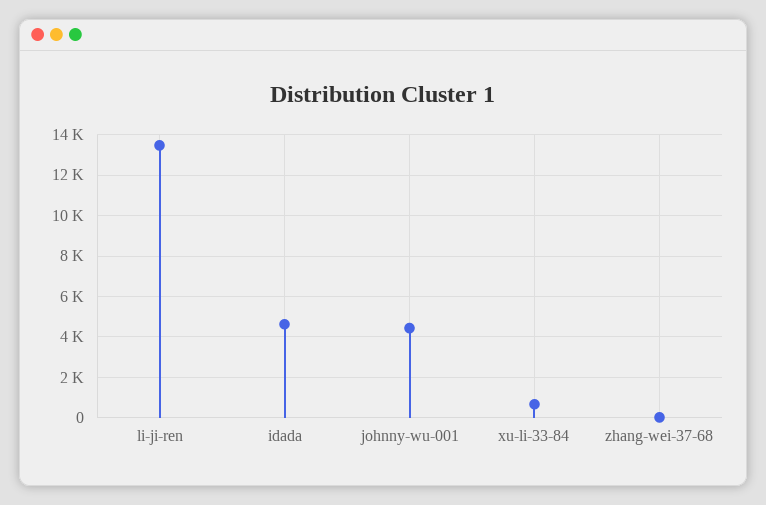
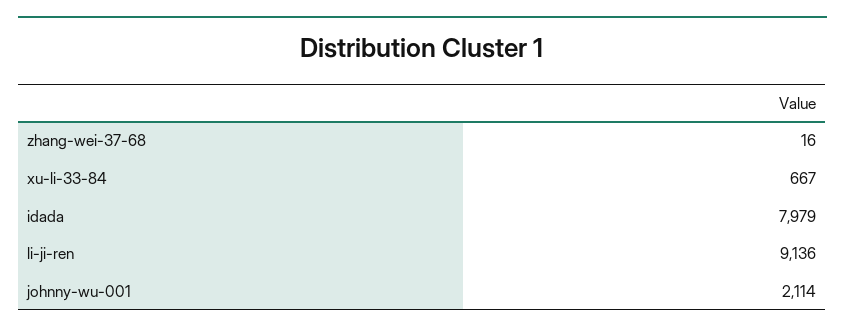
li-ji-ren: 13500 -> 9136
idada: 4500 -> 7979
johnny-wu-001: 4500 -> 2114

